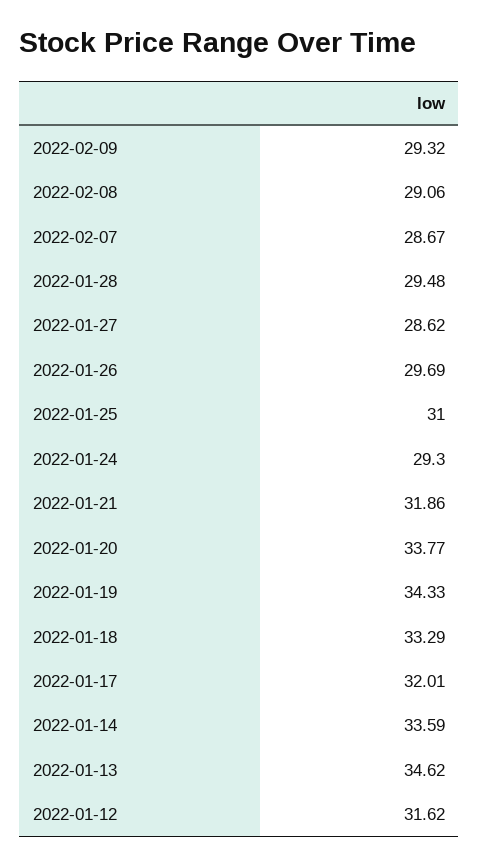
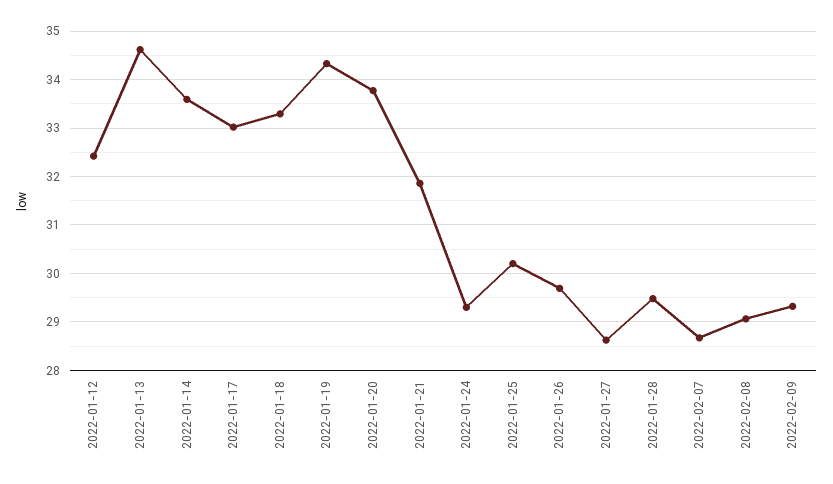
2022-01-25: 31 -> 30.2
2022-01-17: 32.01 -> 33
2022-01-12: 31.62 -> 32.4

